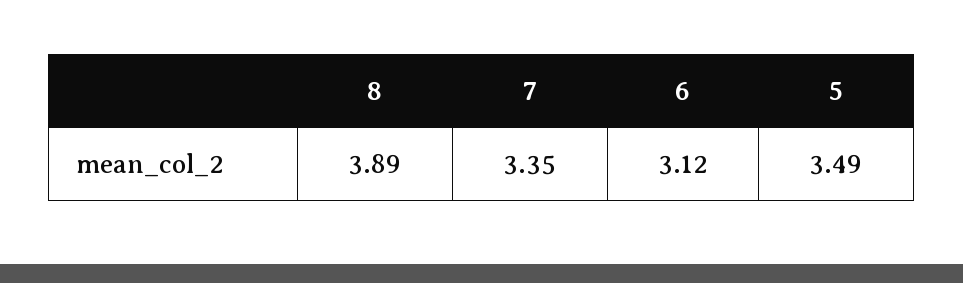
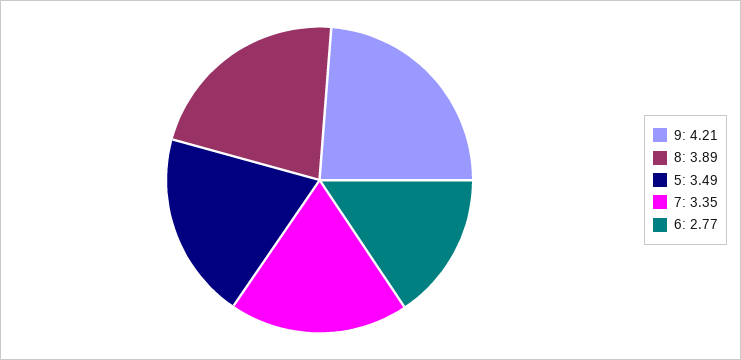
6: 3.12 -> 2.77
9: none -> 4.21

